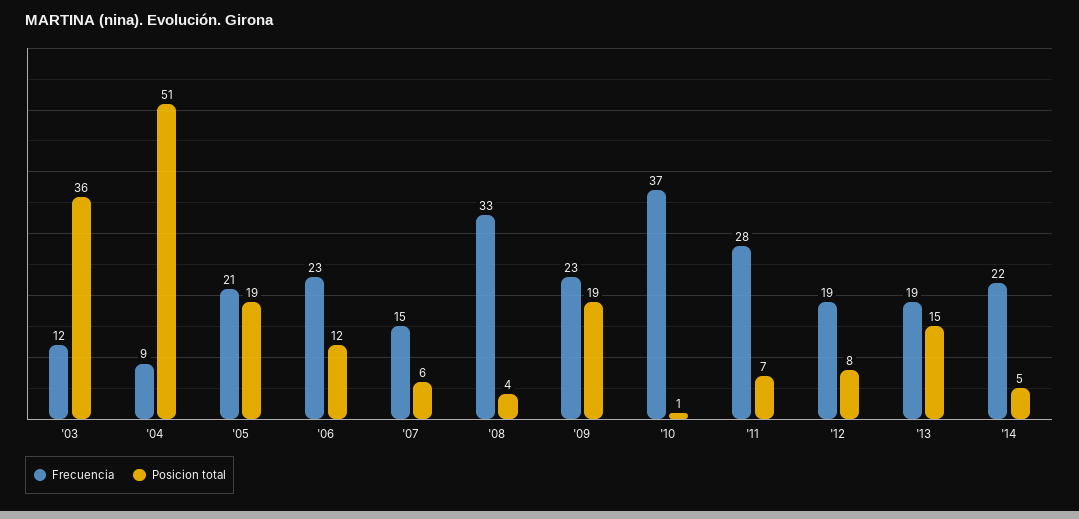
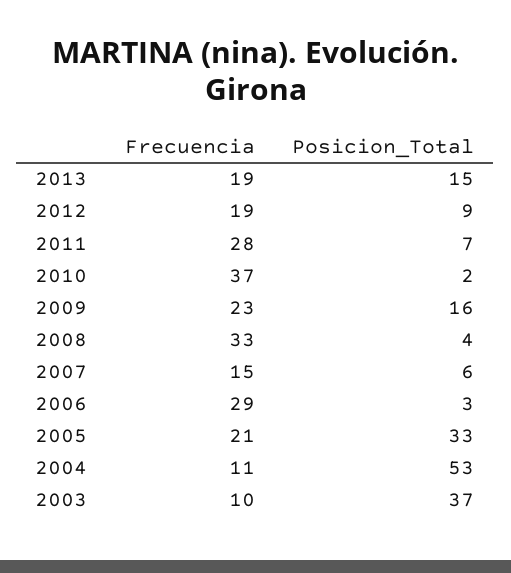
Frecuencia, '03: 12 -> 10
Posicion total, '03: 36 -> 37
Frecuencia, '04: 9 -> 11
Posicion total, '04: 51 -> 53
Posicion total, '05: 19 -> 33
Frecuencia, '06: 23 -> 29
Posicion total, '06: 12 -> 3
Posicion total, '09: 19 -> 16
Posicion total, '10: 1 -> 2
Posicion total, '12: 8 -> 9
Frecuencia, '14: 22 -> none
Posicion total, '14: 5 -> none

